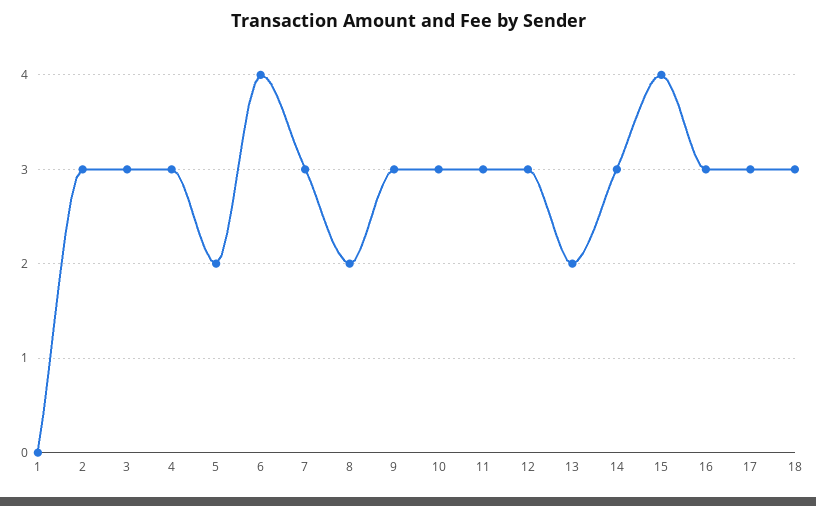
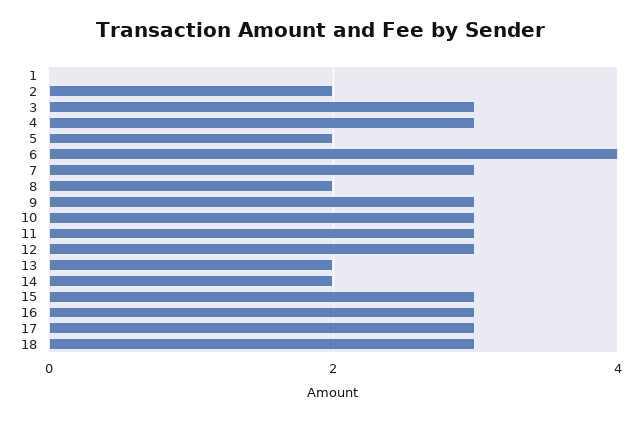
2: 3 -> 2
14: 3 -> 2
15: 4 -> 3

